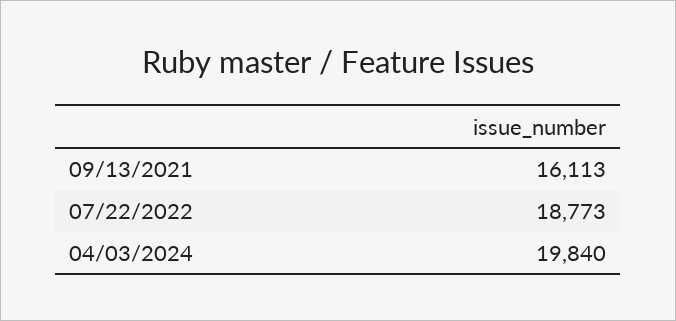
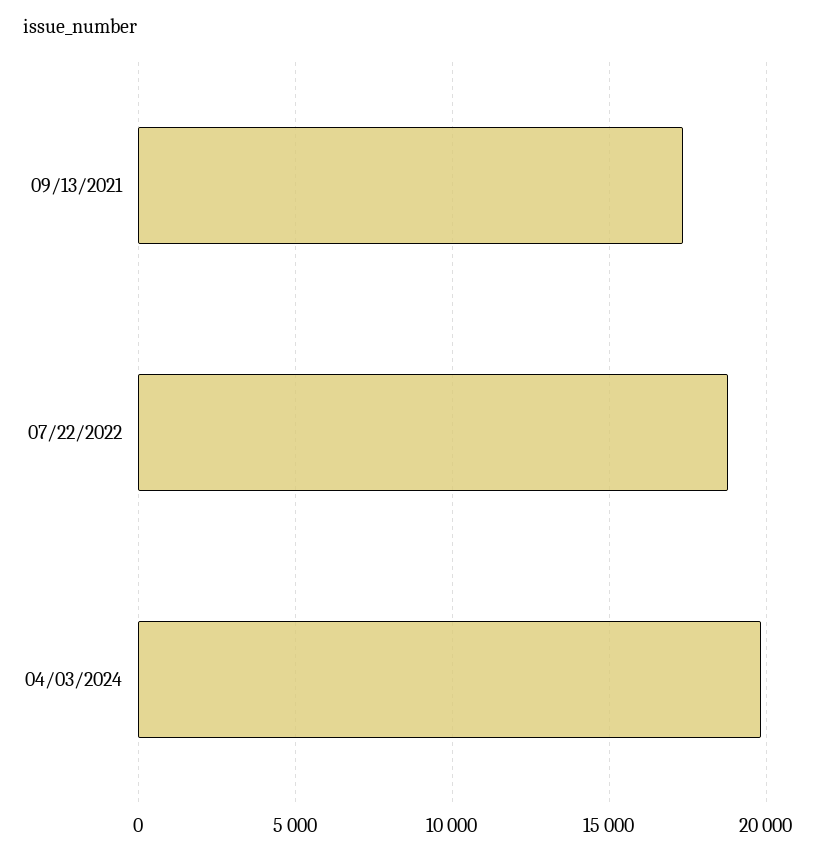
09/13/2021: 16113 -> 17500

